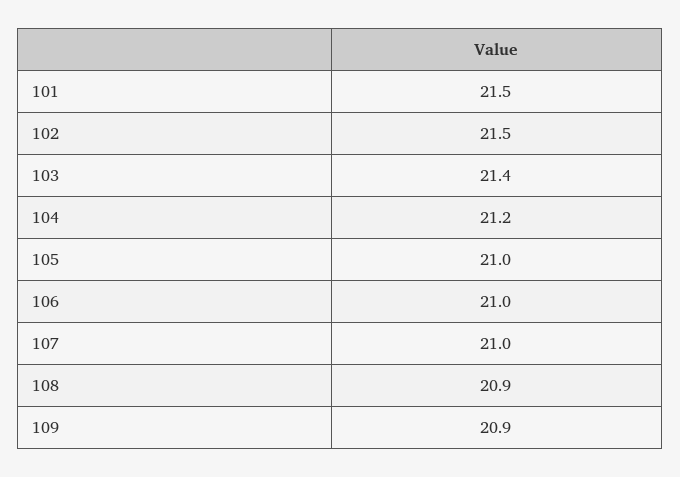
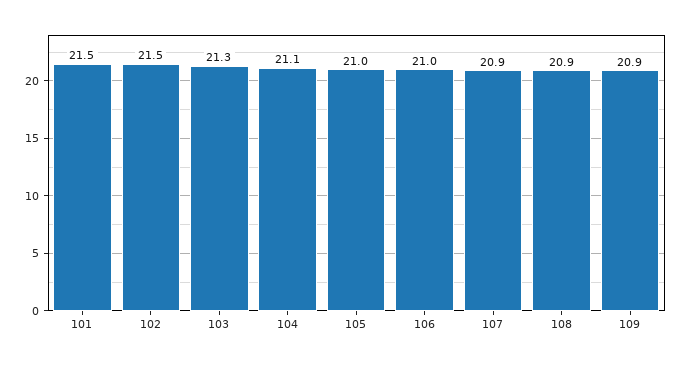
103: 21.4 -> 21.3
104: 21.2 -> 21.1
107: 21 -> 20.9

